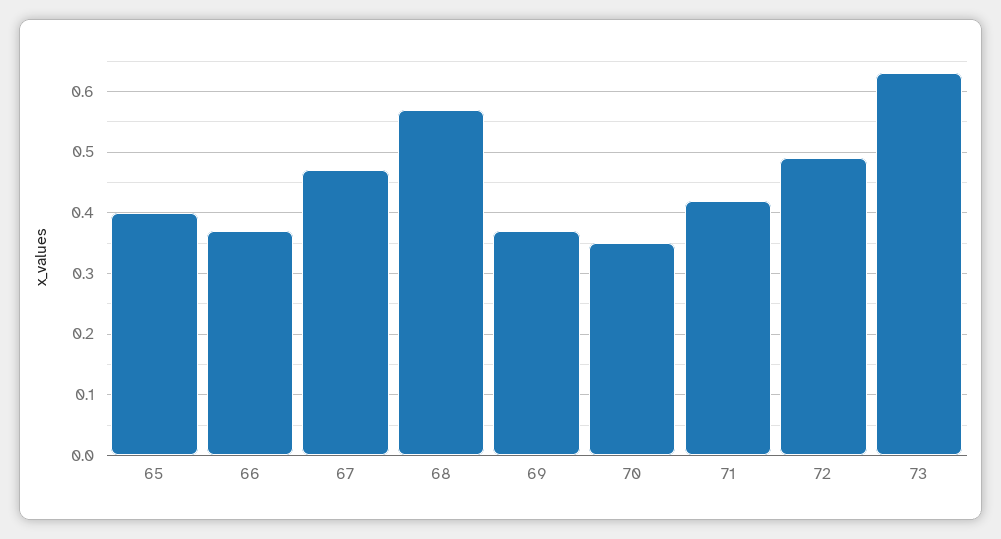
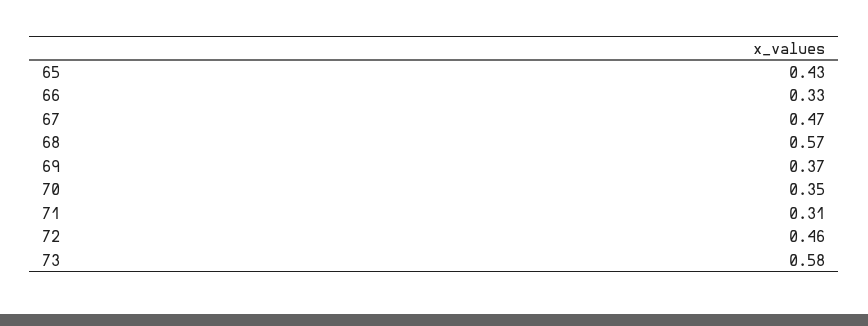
65: 0.4 -> 0.43
66: 0.37 -> 0.33
71: 0.42 -> 0.31
72: 0.49 -> 0.46
73: 0.63 -> 0.58

